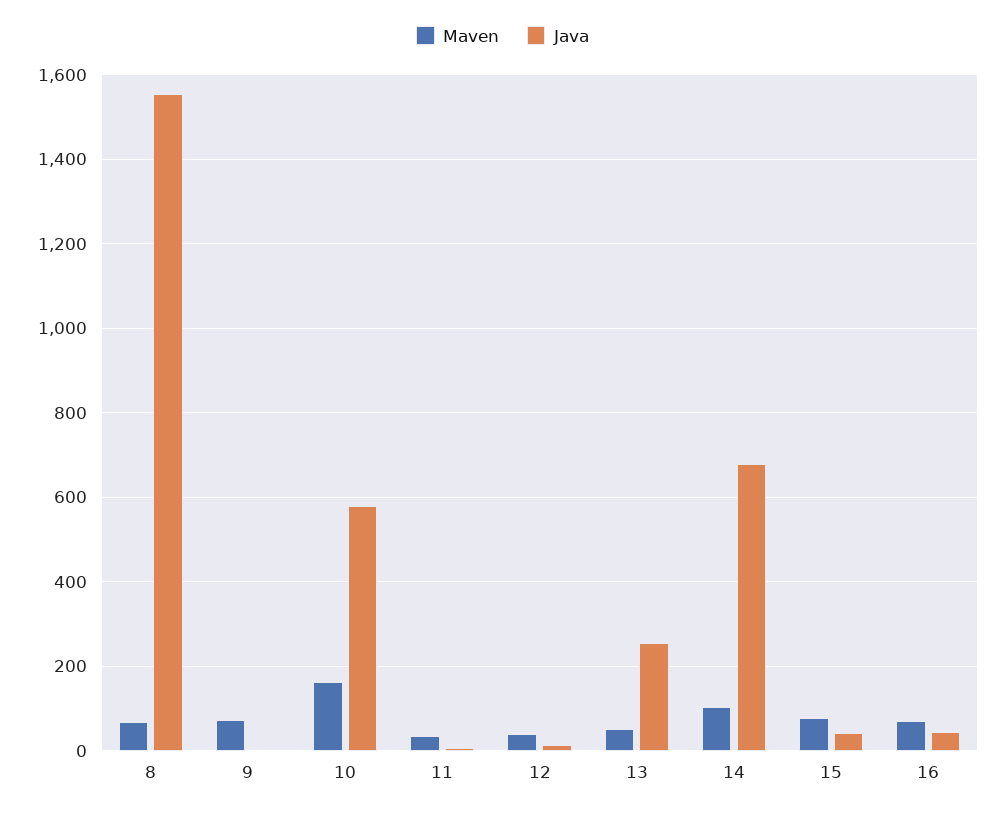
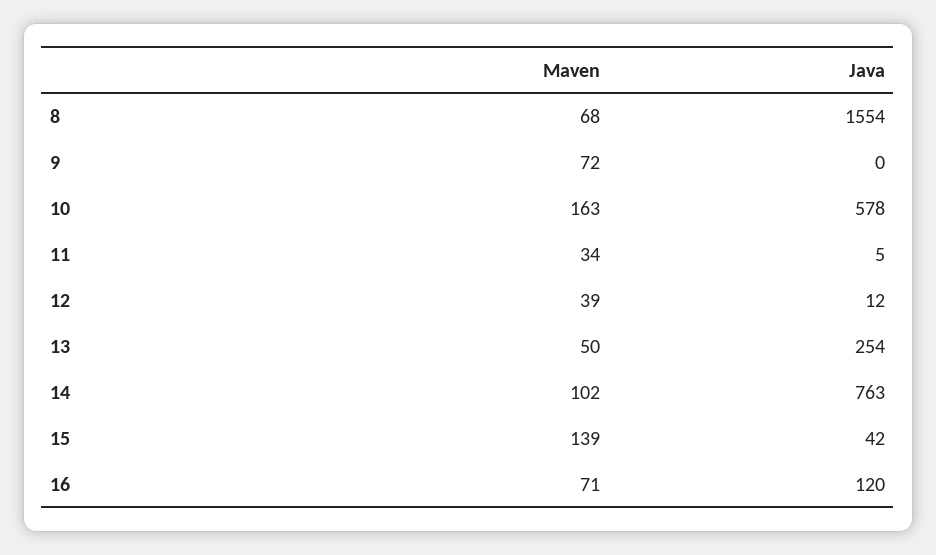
Java, 14: 680 -> 763
Maven, 15: 80 -> 139
Java, 16: 40 -> 120

